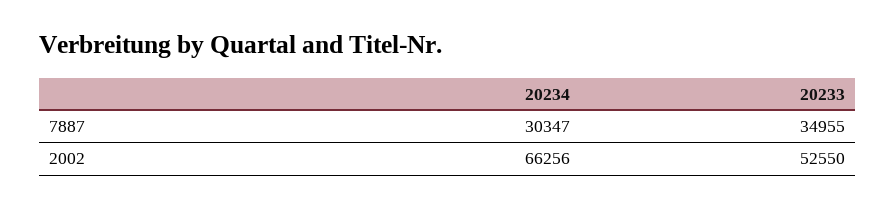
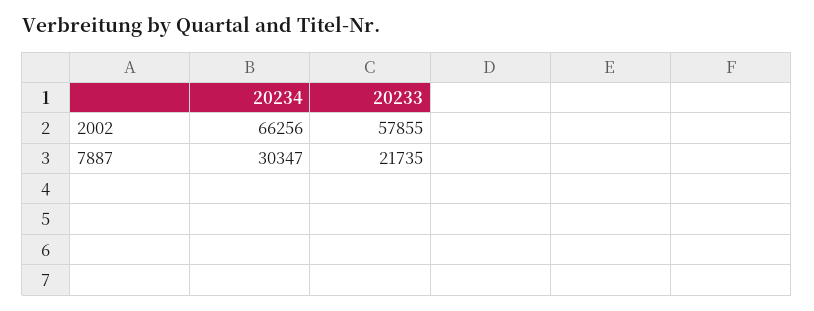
20233, 7887: 34955 -> 21735
20233, 2002: 52550 -> 57855

